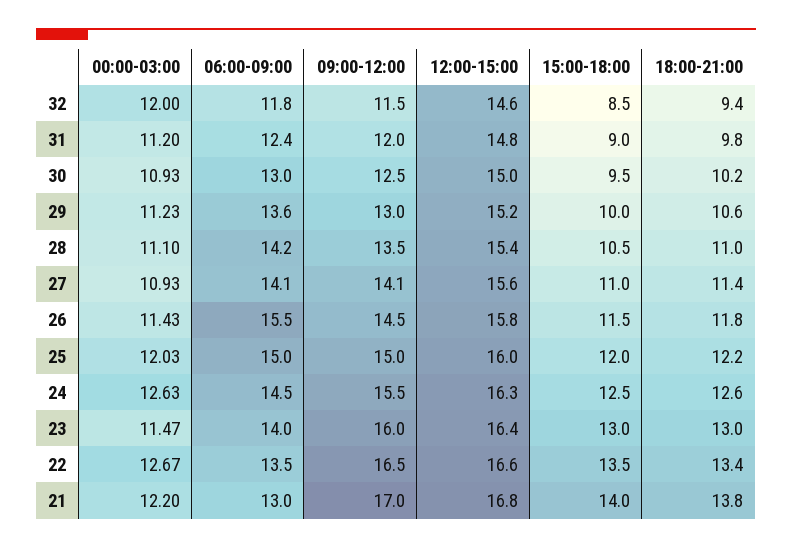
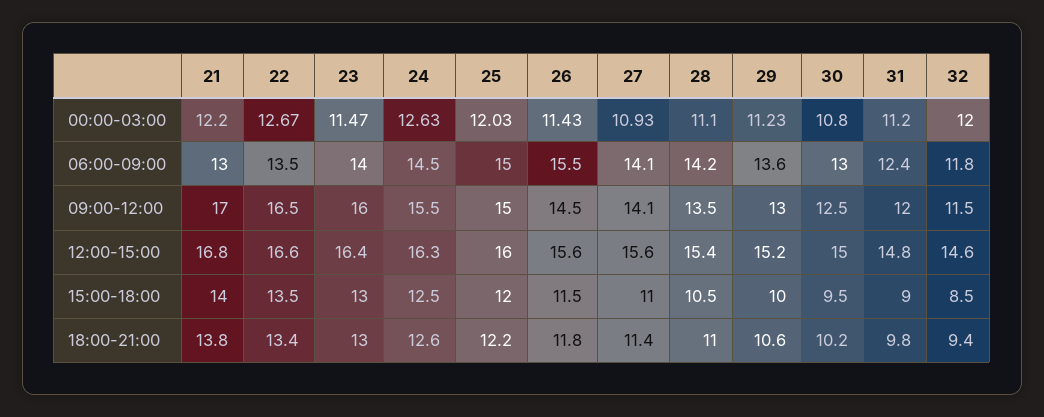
00:00-03:00, 30: 10.93 -> 10.8
12:00-15:00, 26: 15.8 -> 15.6

